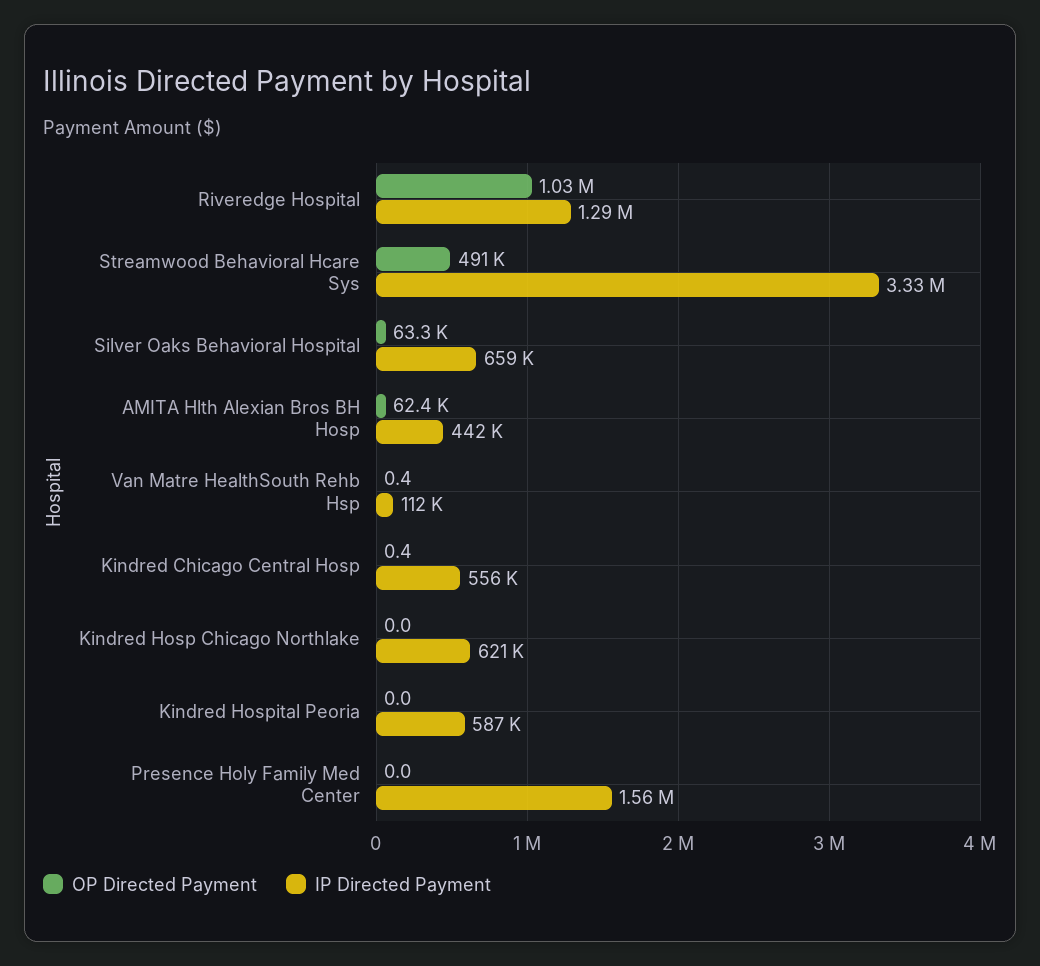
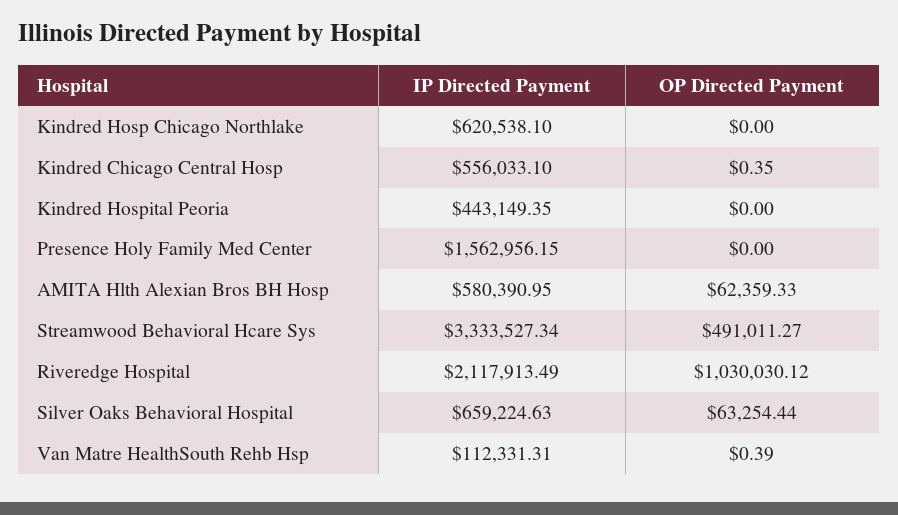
IP Directed Payment, Riveredge Hospital: 1290000 -> 2117913.49
IP Directed Payment, AMITA Hlth Alexian Bros BH Hosp: 442000 -> 580390.95
IP Directed Payment, Kindred Hospital Peoria: 587000 -> 443149.35

